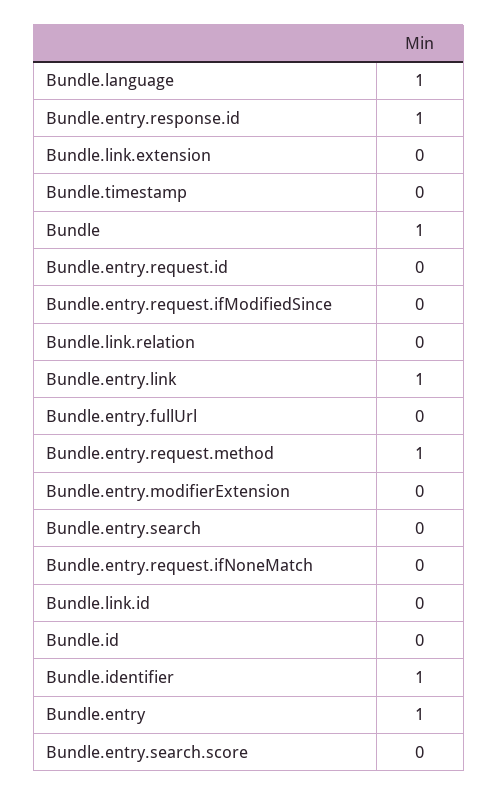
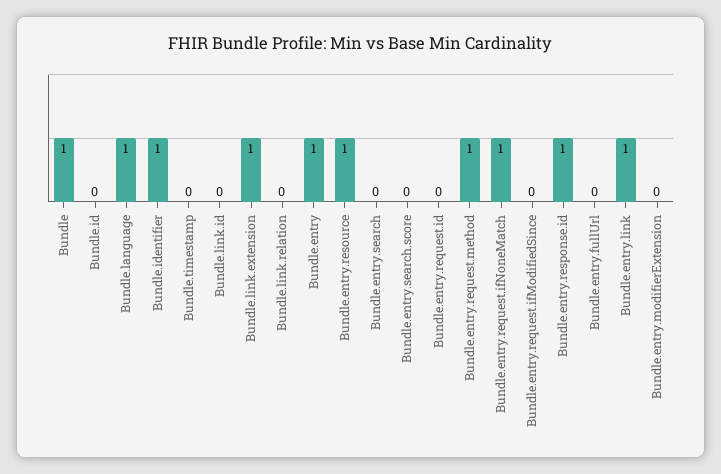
Bundle.link.extension: 0 -> 1
Bundle.entry.request.ifNoneMatch: 0 -> 1
Bundle.entry.resource: none -> 1

